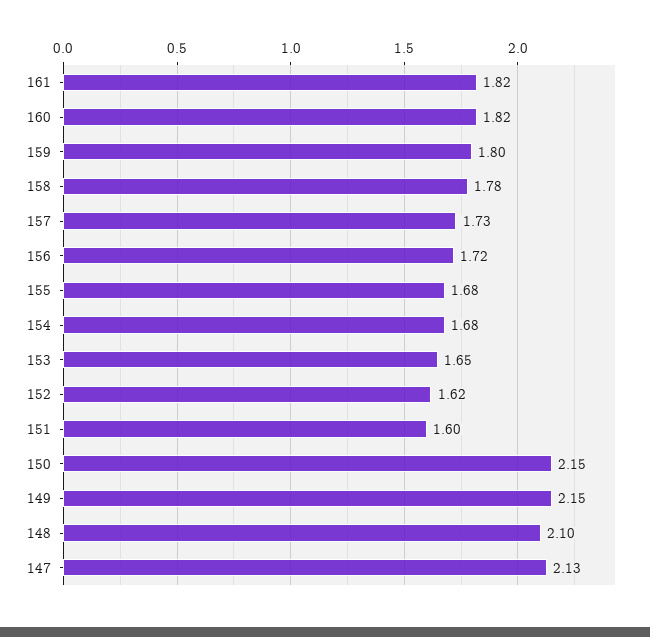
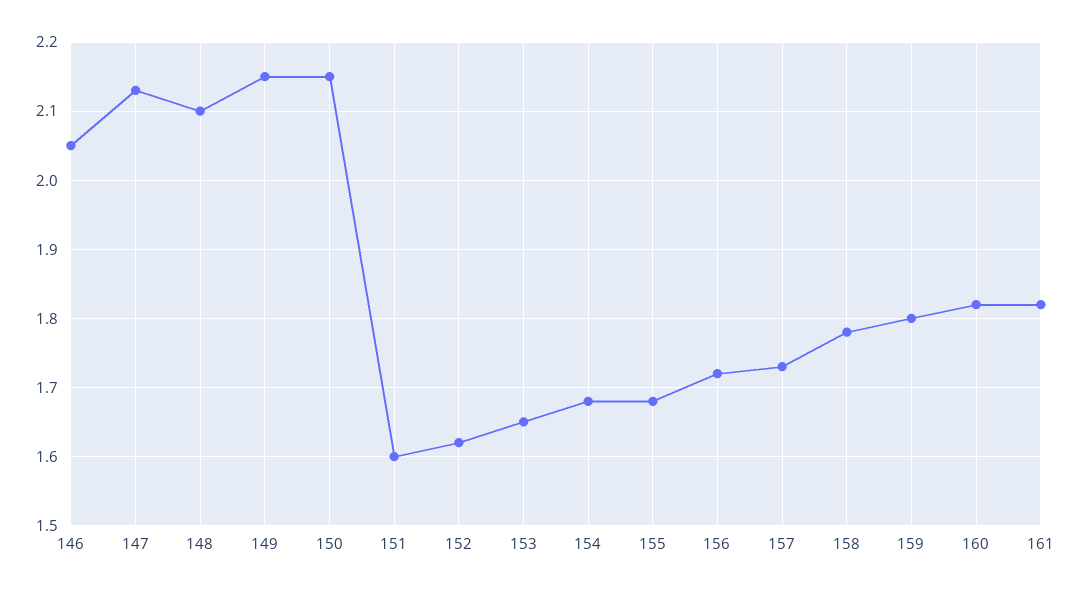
146: none -> 2.05

